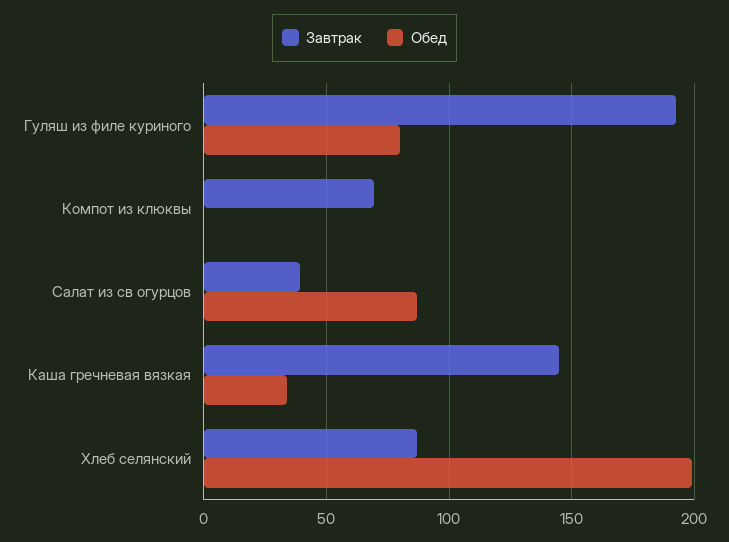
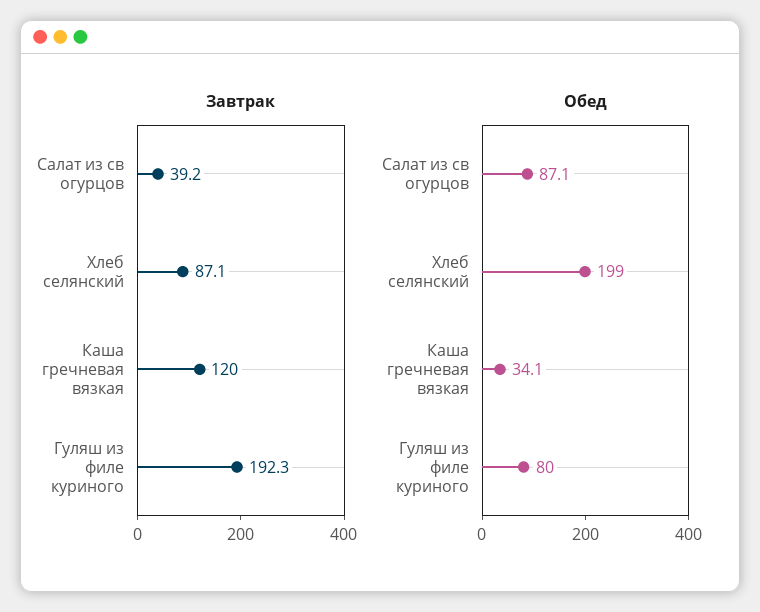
Завтрак, Компот из клюквы: 70 -> none
Обед, Компот из клюквы: 0 -> none
Завтрак, Каша гречневая вязкая: 145 -> 120

